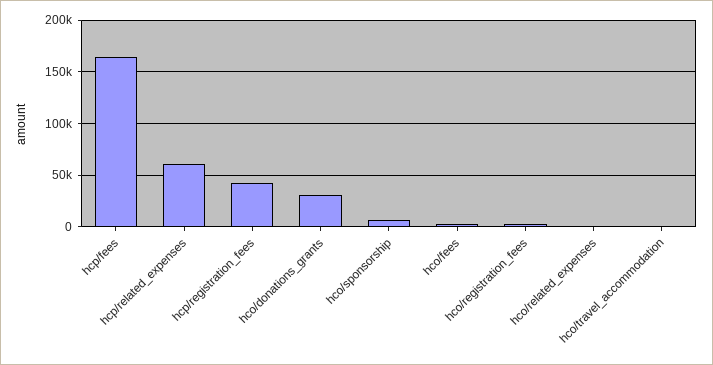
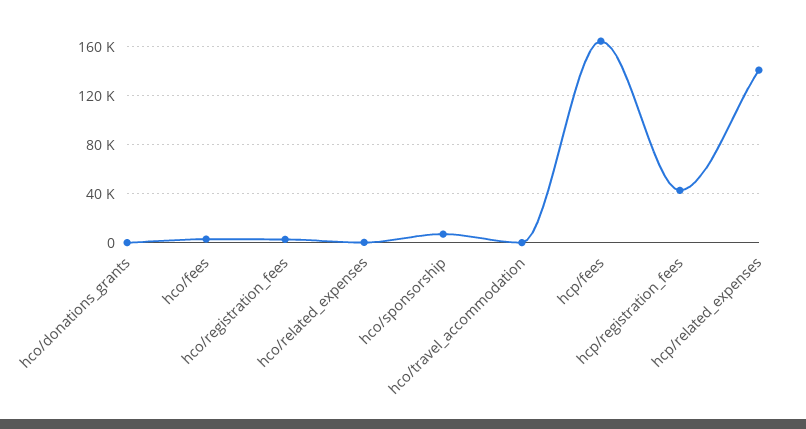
hcp/related_expenses: 60000 -> 140000
hco/donations_grants: 30000 -> 0

